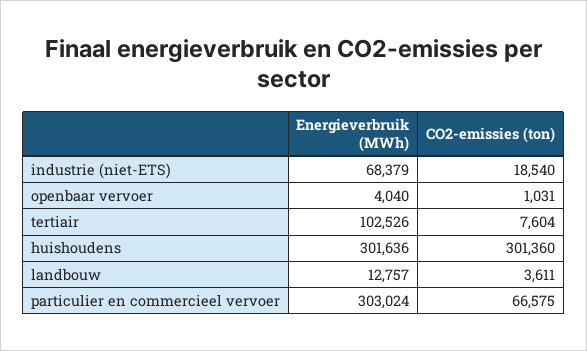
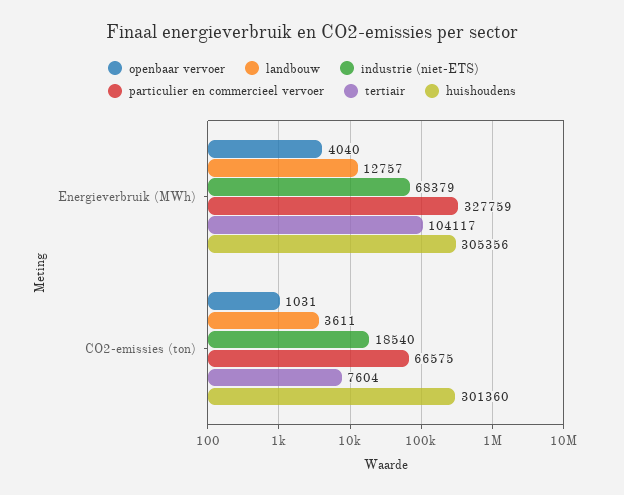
tertiair, Energieverbruik (MWh): 102526 -> 104117
huishoudens, Energieverbruik (MWh): 301636 -> 305356
particulier en commercieel vervoer, Energieverbruik (MWh): 303024 -> 327759

